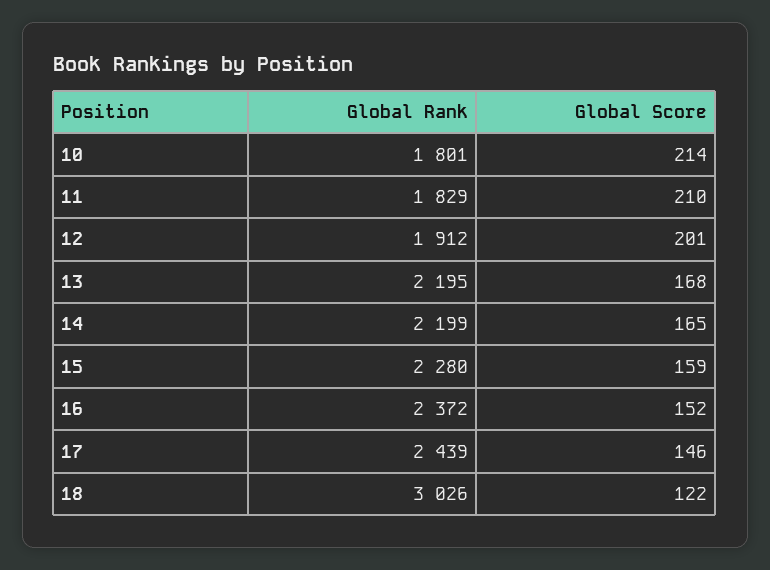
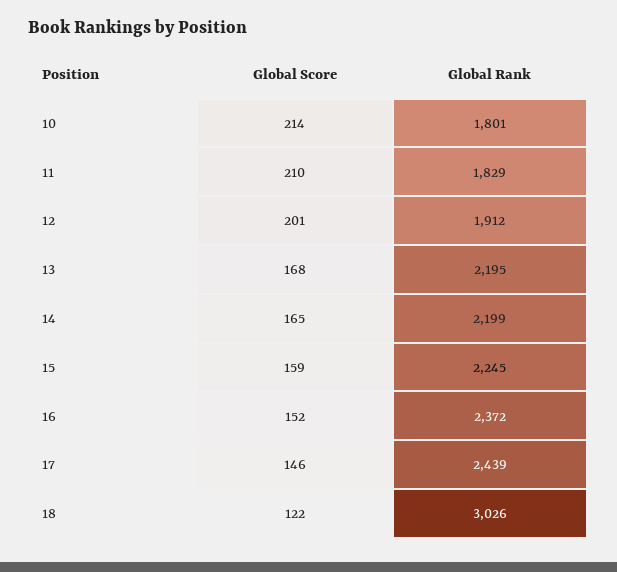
Global Rank, 15: 2280 -> 2245

